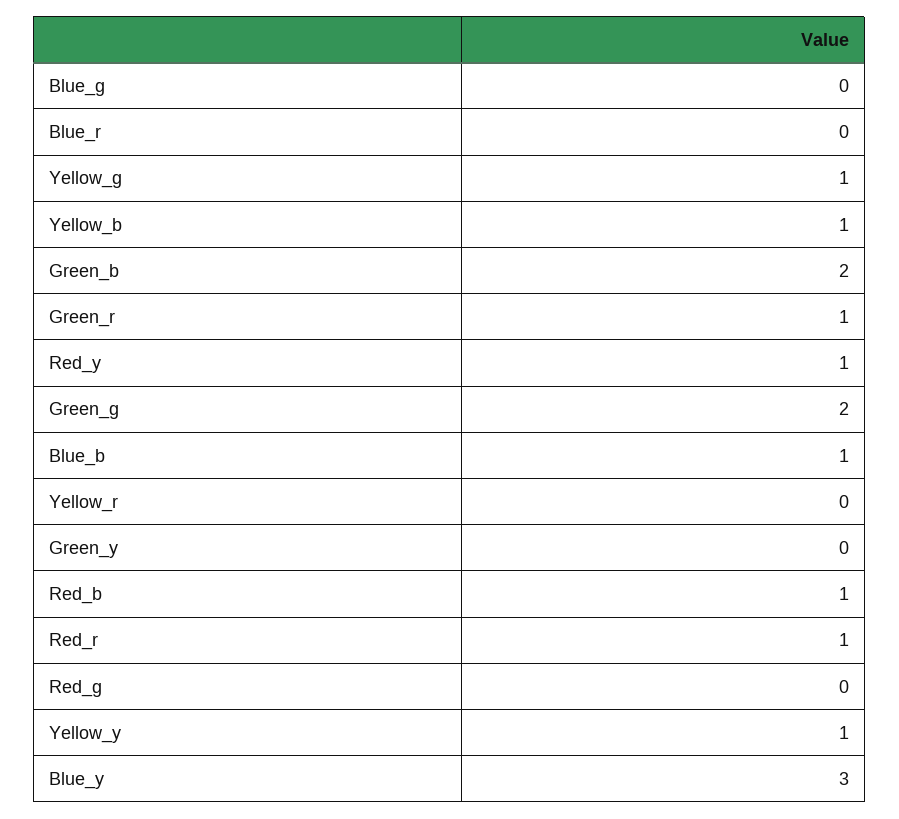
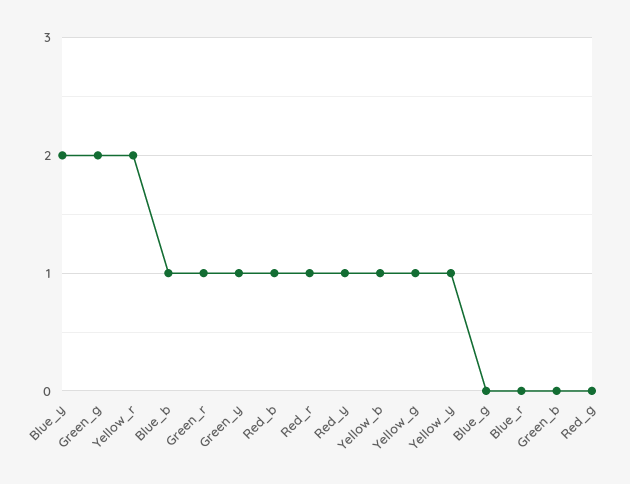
Green_b: 2 -> 0
Yellow_r: 0 -> 2
Green_y: 0 -> 1
Blue_y: 3 -> 2

